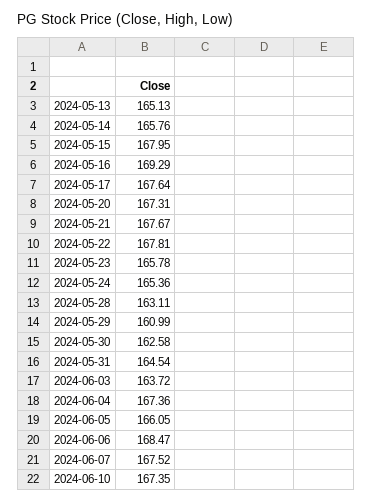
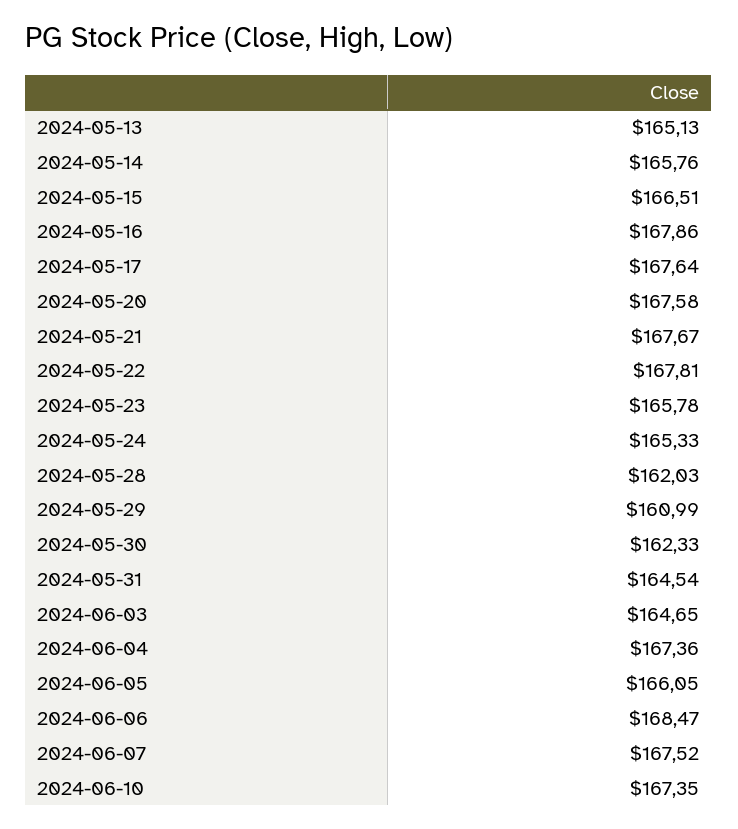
2024-05-15: 167.95 -> 166.51
2024-05-16: 169.29 -> 167.86
2024-05-20: 167.31 -> 167.58
2024-05-24: 165.36 -> 165.33
2024-05-28: 163.11 -> 162.03
2024-05-30: 162.58 -> 162.33
2024-06-03: 163.72 -> 164.65

